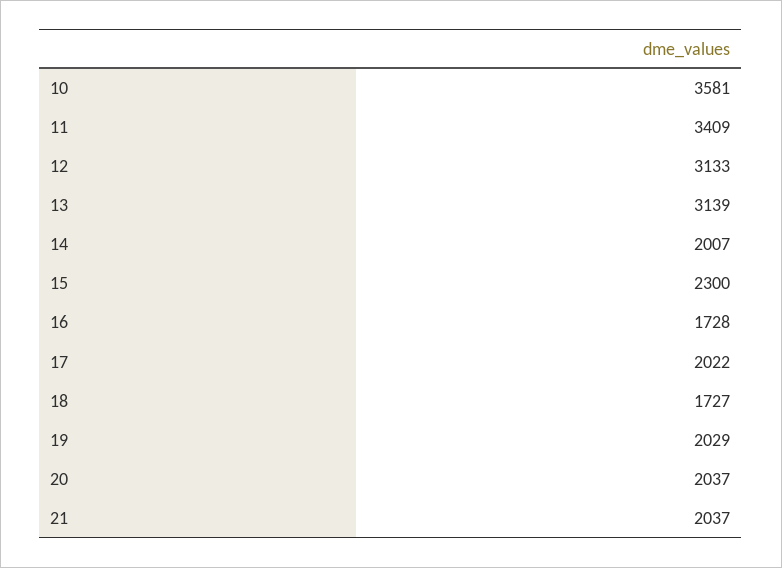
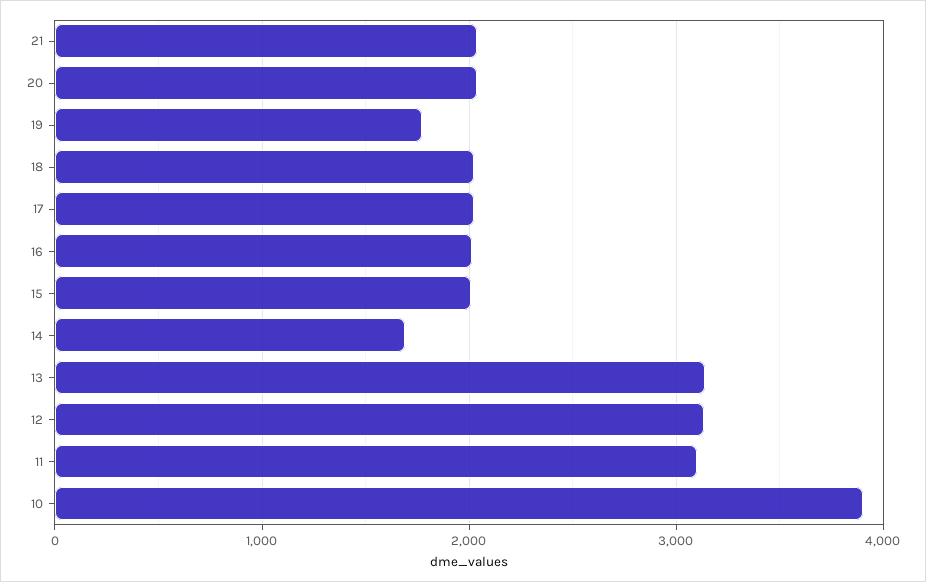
10: 3581 -> 3900
11: 3409 -> 3100
14: 2007 -> 1700
15: 2300 -> 2000
16: 1728 -> 2000
18: 1727 -> 2000
19: 2029 -> 1800

